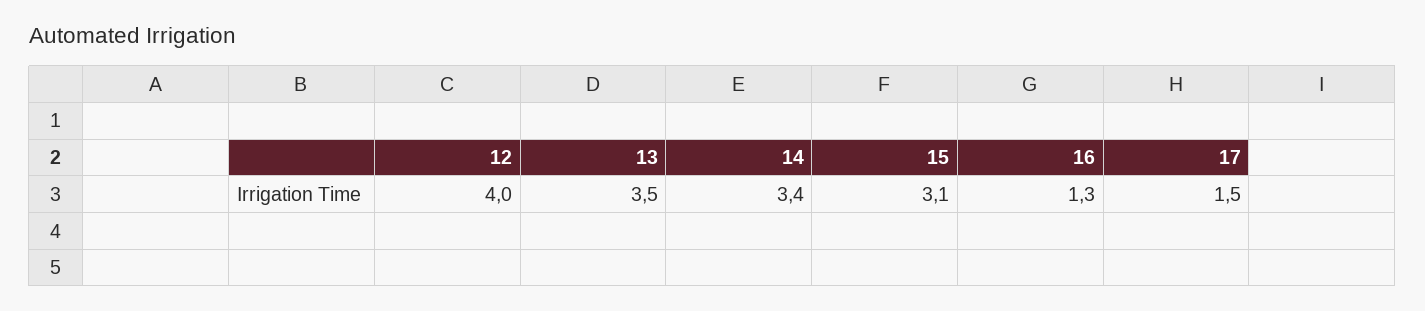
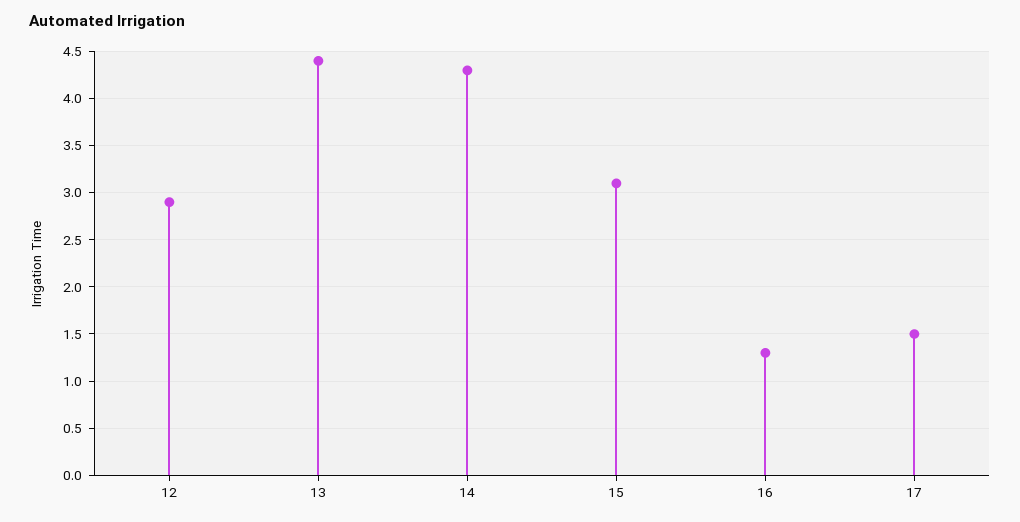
12: 4 -> 2.9
13: 3.5 -> 4.4
14: 3.4 -> 4.3

